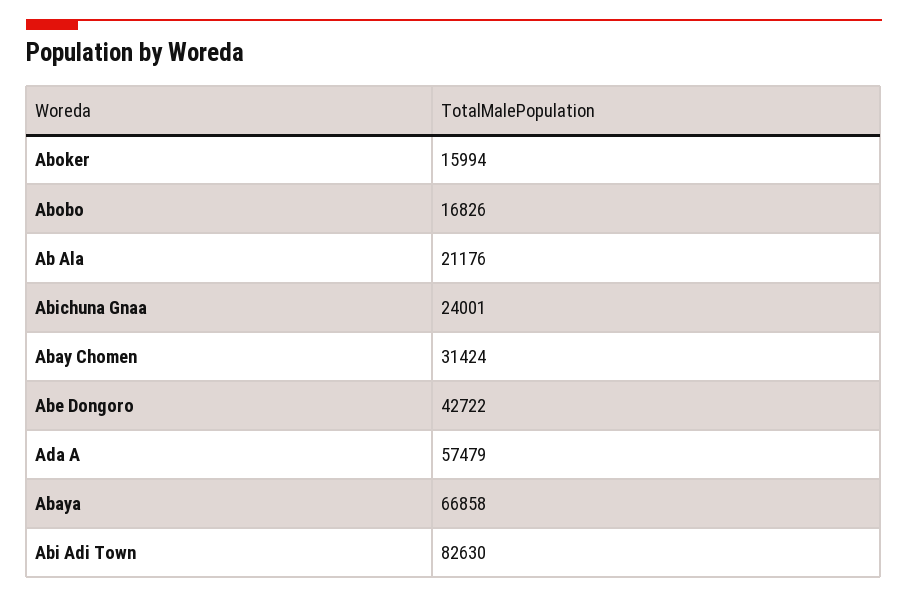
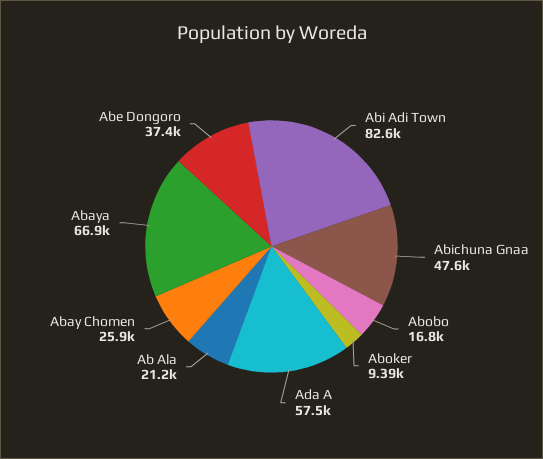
Aboker: 15994 -> 9390
Abichuna Gnaa: 24001 -> 47600
Abay Chomen: 31424 -> 25900
Abe Dongoro: 42722 -> 37400

